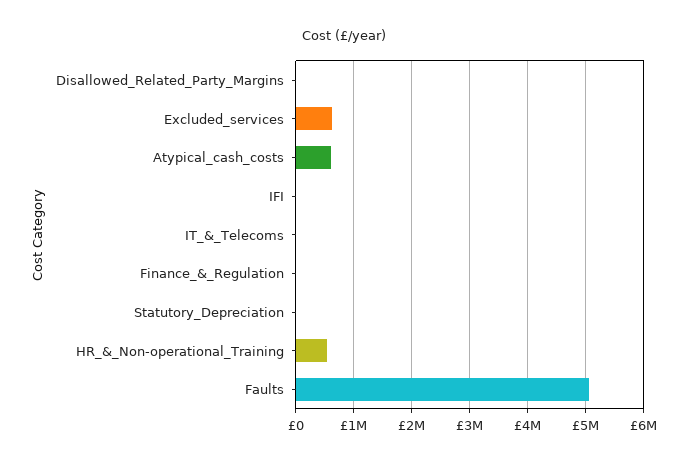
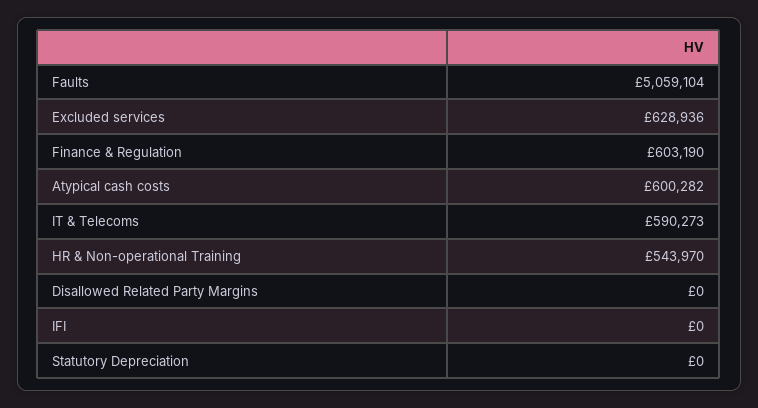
IT_&_Telecoms: 0 -> 590273
Finance_&_Regulation: 0 -> 603190

